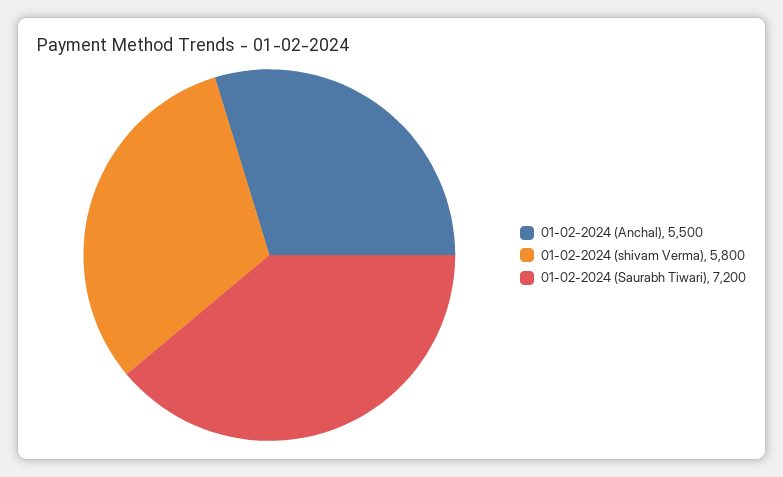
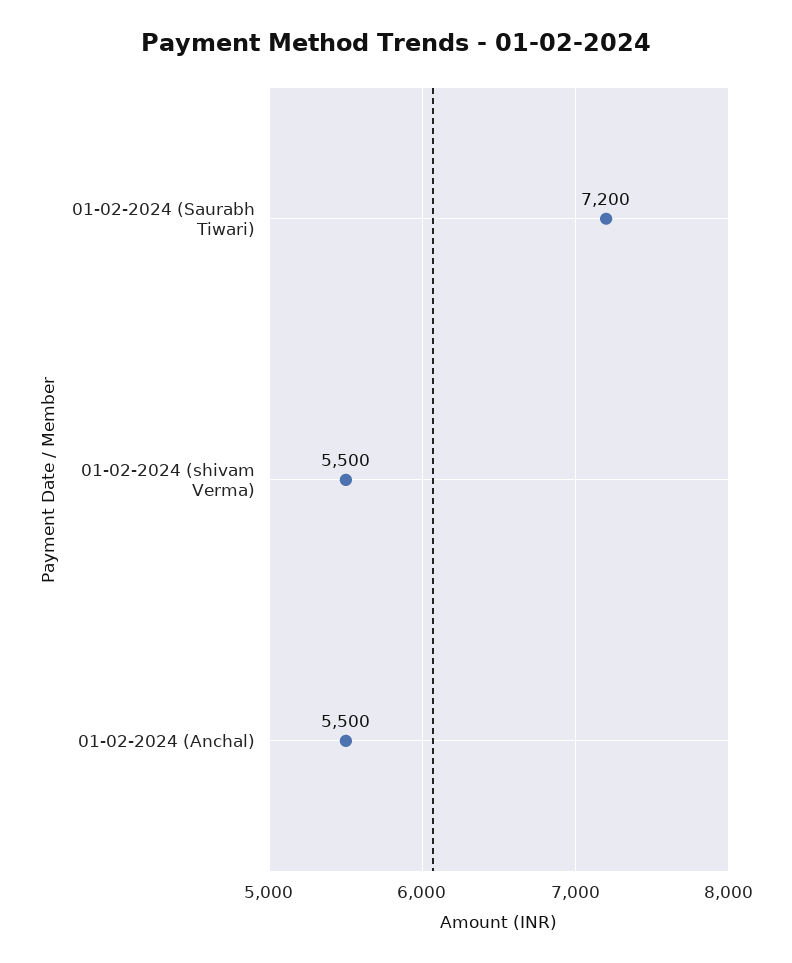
01-02-2024 (shivam Verma): 5800 -> 5500

